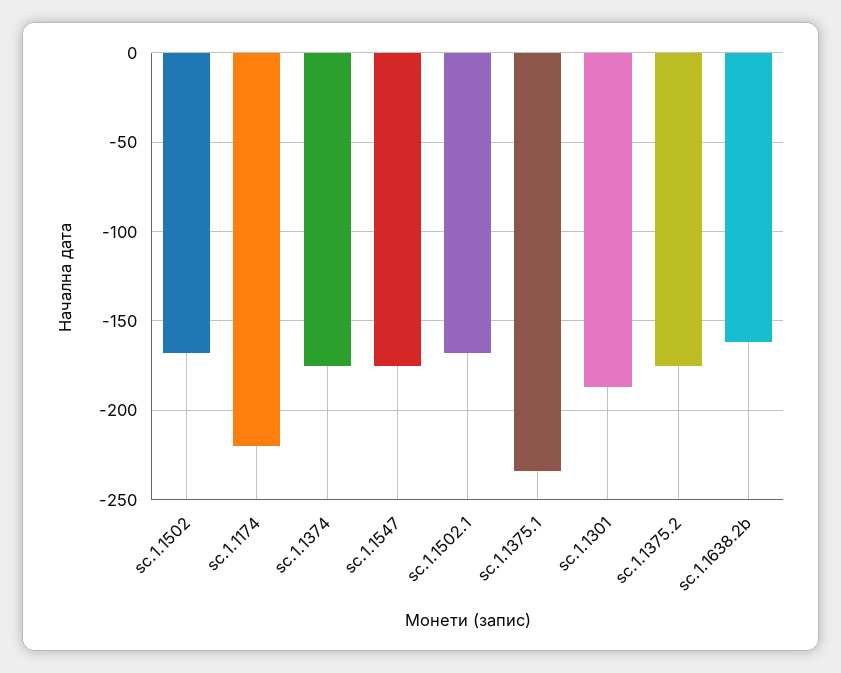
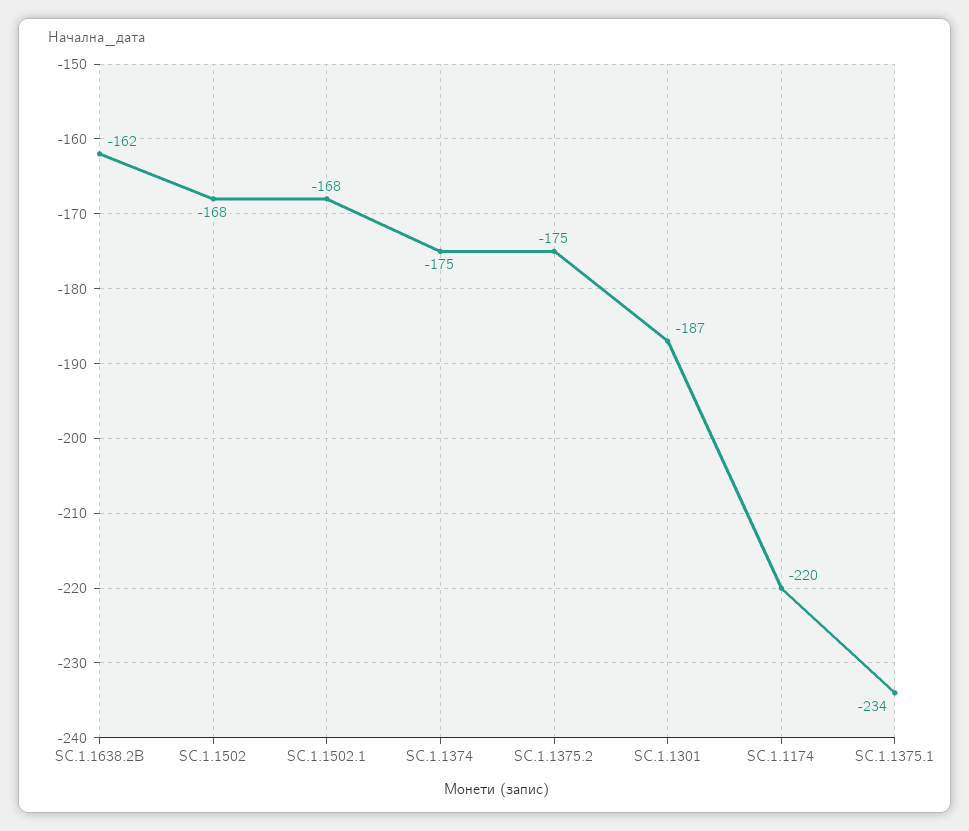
sc.1.1547: -175 -> none

